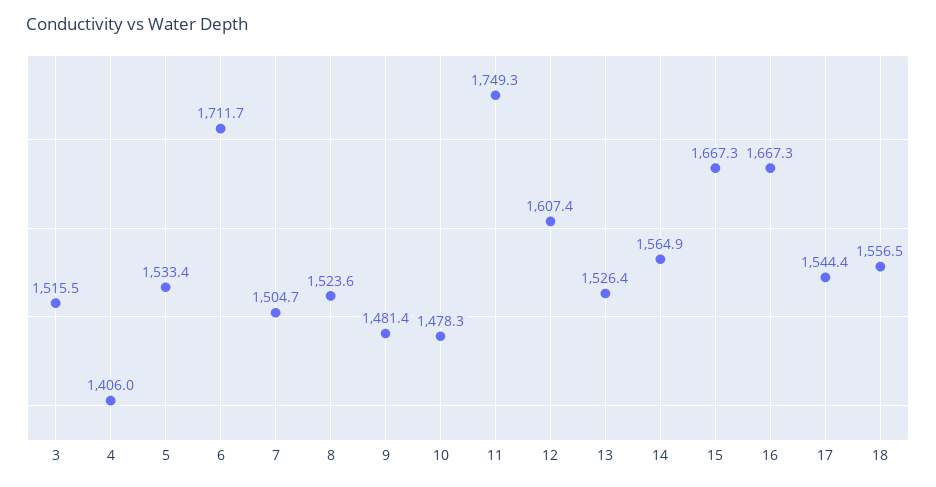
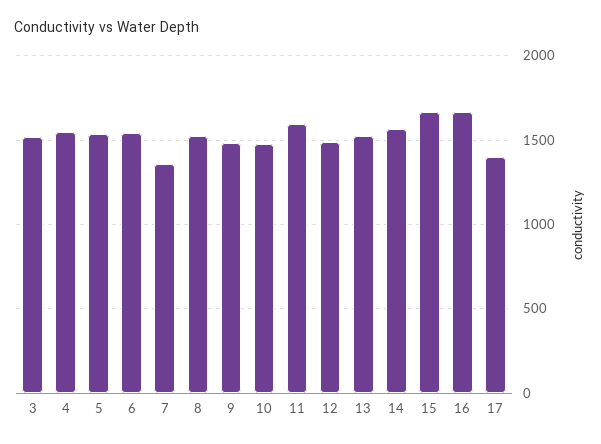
4: 1406 -> 1550
6: 1711.7 -> 1550
7: 1504.7 -> 1350
11: 1749.3 -> 1600
12: 1607.4 -> 1500
17: 1544.4 -> 1400
18: 1556.5 -> none

